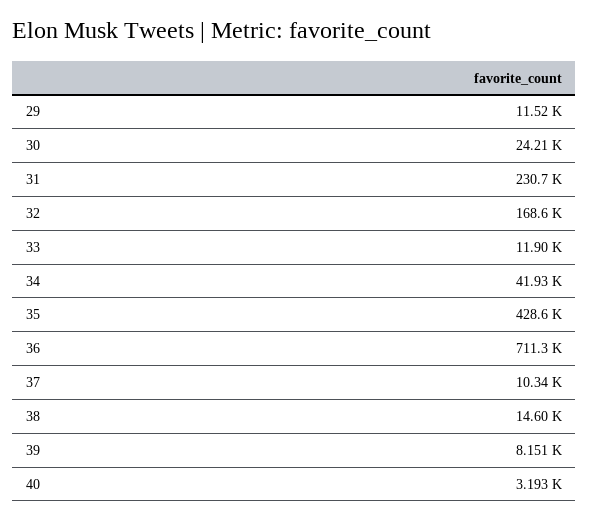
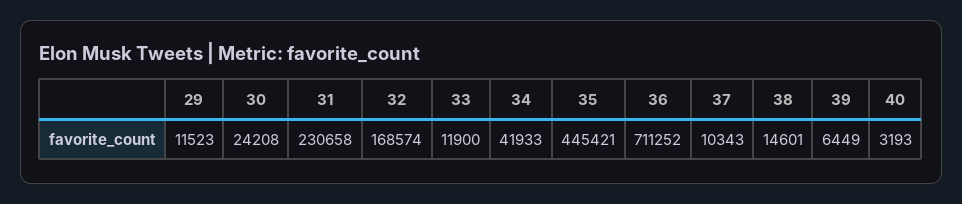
35: 428600 -> 445421
39: 8151 -> 6449

